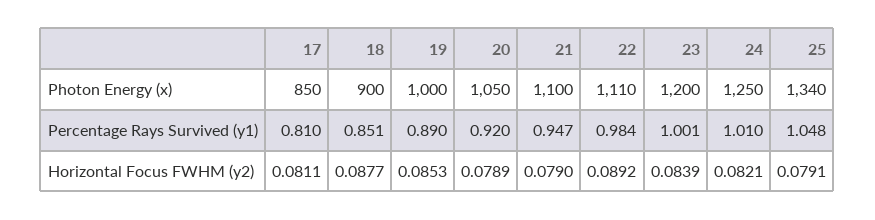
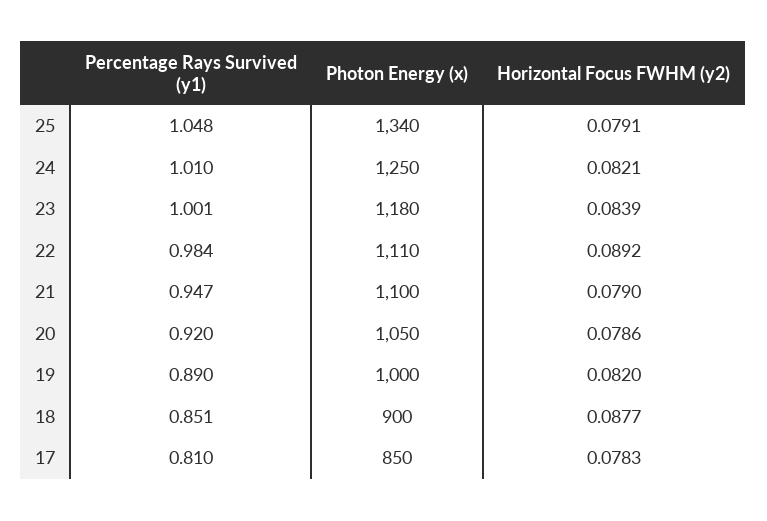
23, Photon Energy (x): 1200 -> 1180
17, Horizontal Focus FWHM (y2): 0.0811 -> 0.0783
19, Horizontal Focus FWHM (y2): 0.0853 -> 0.082
20, Horizontal Focus FWHM (y2): 0.0789 -> 0.0786

